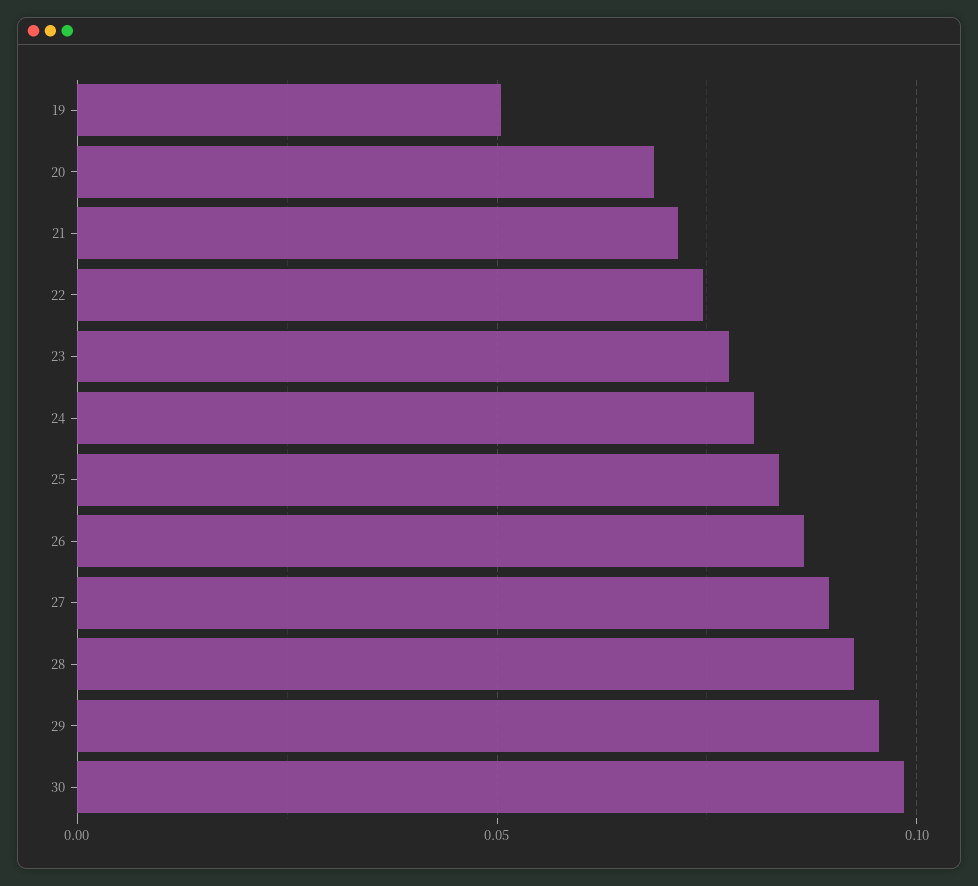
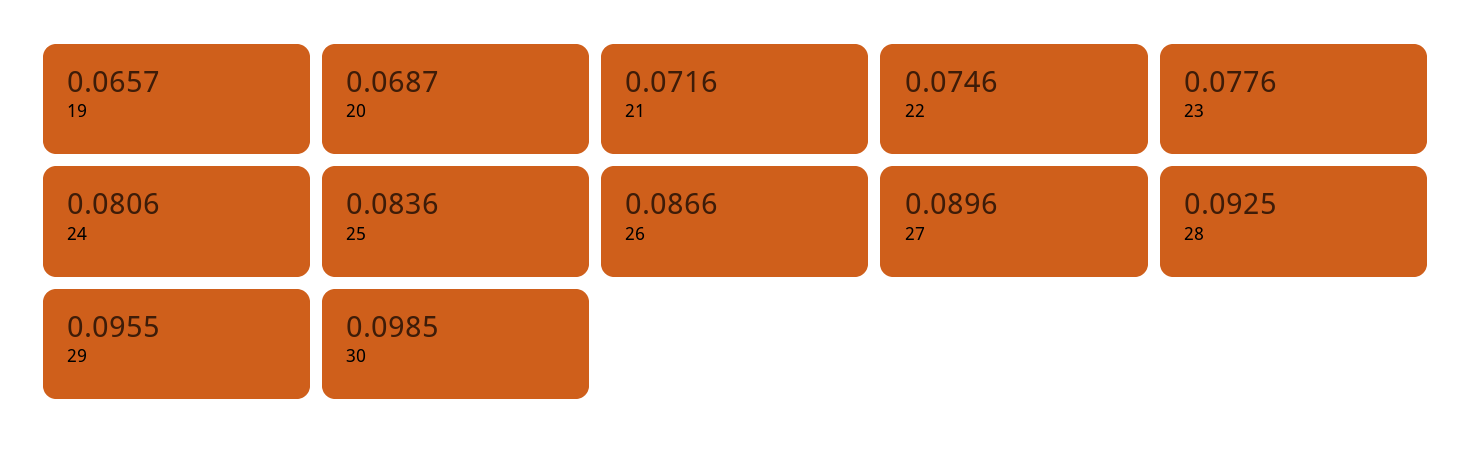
19: 0.05 -> 0.0657

